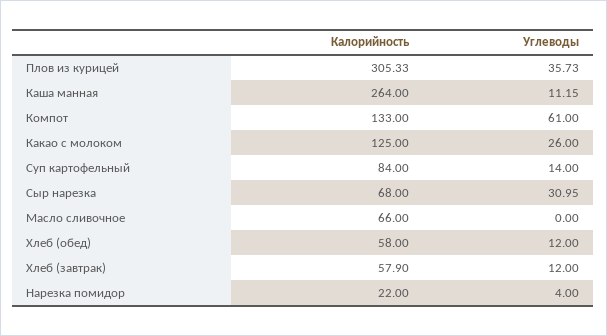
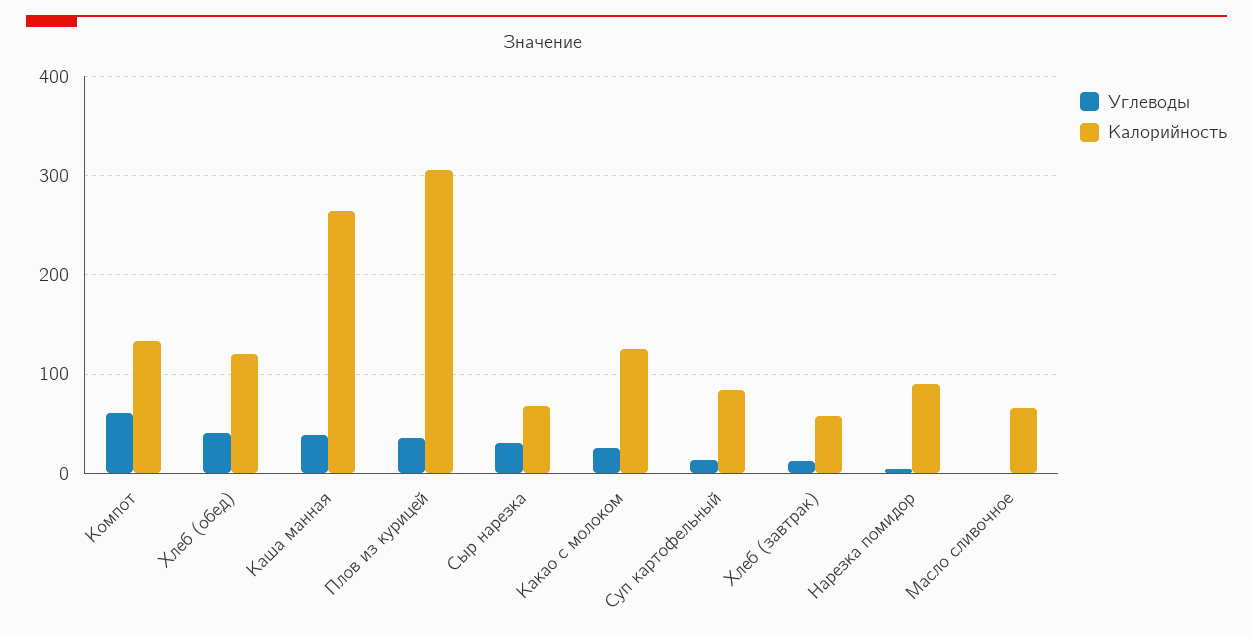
Углеводы, Каша манная: 11.15 -> 40
Калорийность, Хлеб (обед): 58 -> 120
Углеводы, Хлеб (обед): 12 -> 40
Калорийность, Нарезка помидор: 22 -> 90

